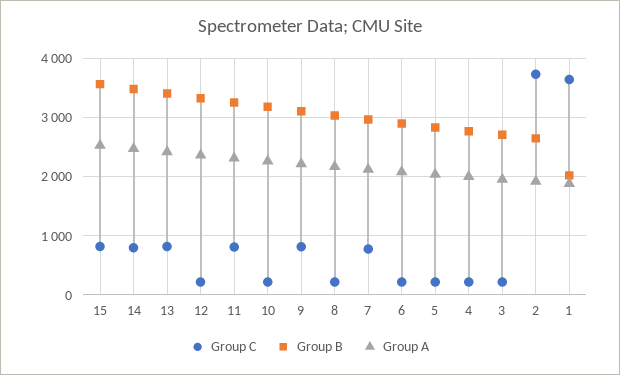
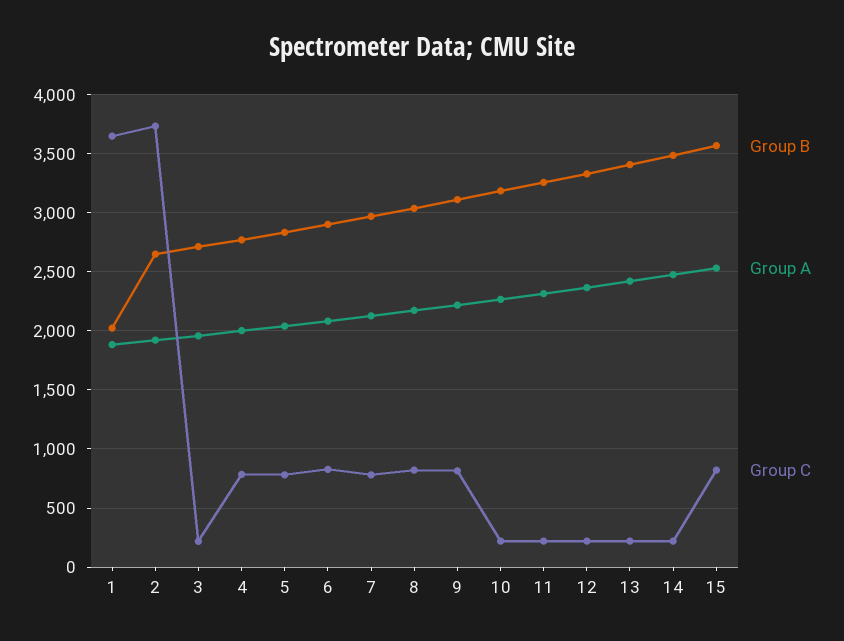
Group C, 14: 800 -> 200
Group C, 13: 800 -> 200
Group C, 11: 800 -> 200
Group C, 8: 200 -> 800
Group C, 6: 200 -> 800
Group C, 5: 200 -> 800
Group C, 4: 200 -> 800

